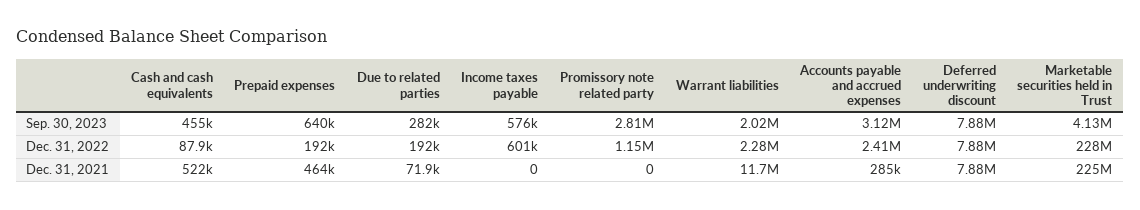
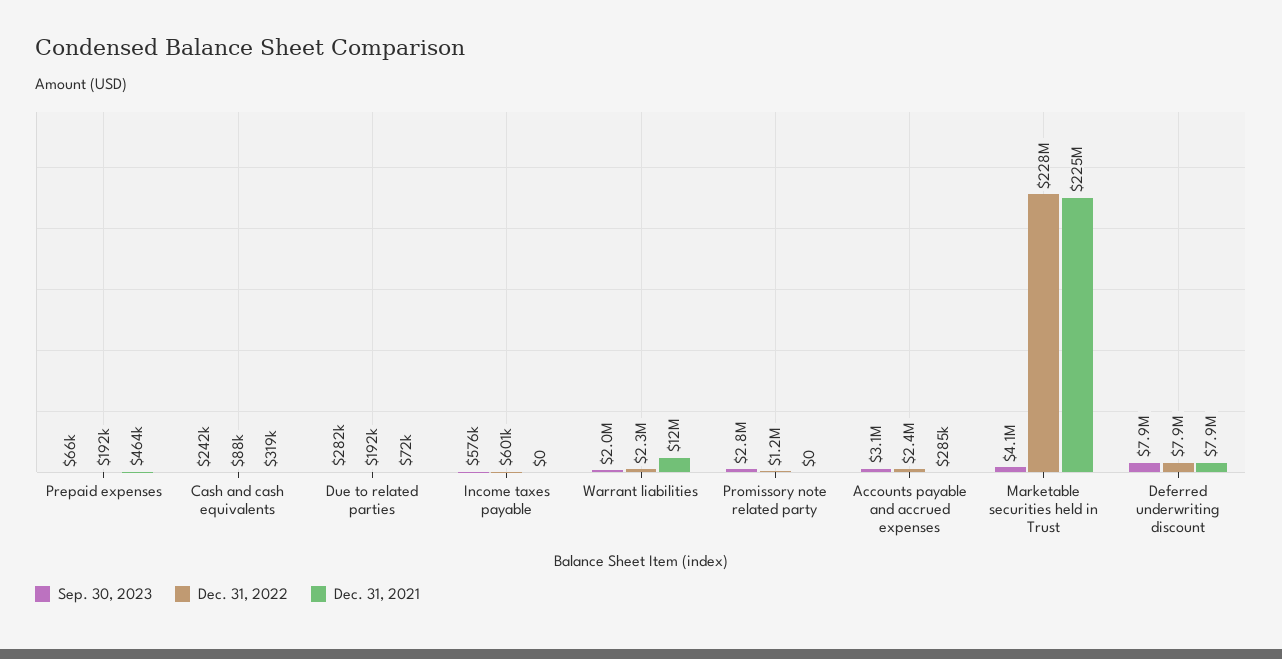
Sep. 30, 2023, Cash and cash equivalents: 455000 -> 242000
Sep. 30, 2023, Prepaid expenses: 640000 -> 66000
Dec. 31, 2021, Cash and cash equivalents: 522000 -> 319000

